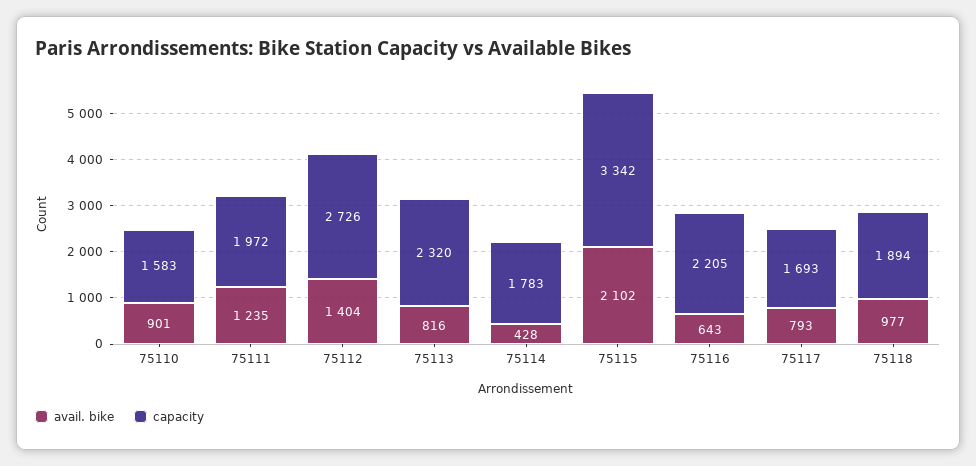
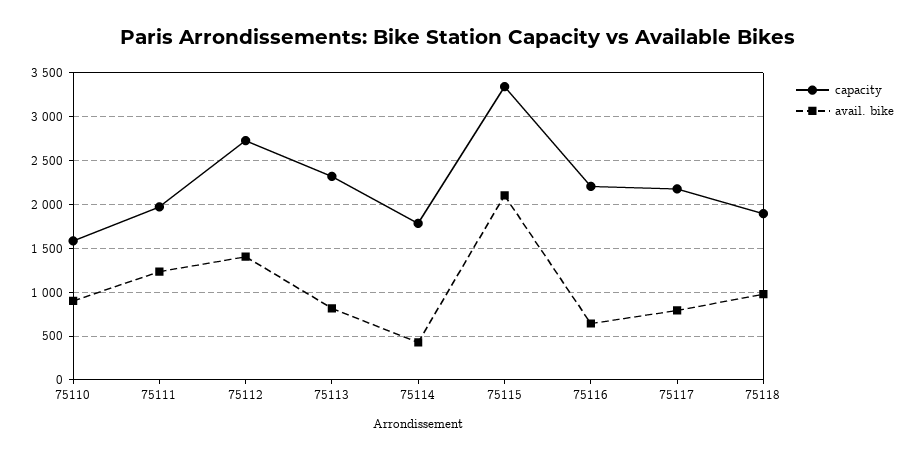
capacity, 75117: 1693 -> 2200

